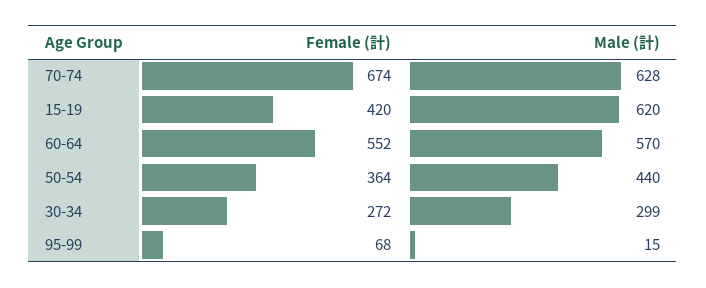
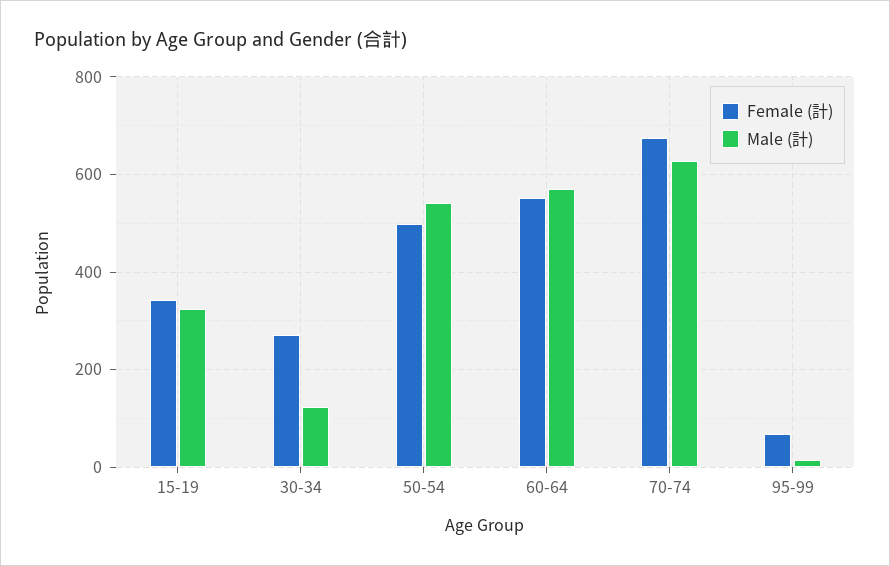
Female (計), 15-19: 420 -> 340
Male (計), 15-19: 620 -> 320
Female (計), 50-54: 364 -> 500
Male (計), 50-54: 440 -> 540
Male (計), 30-34: 299 -> 120

